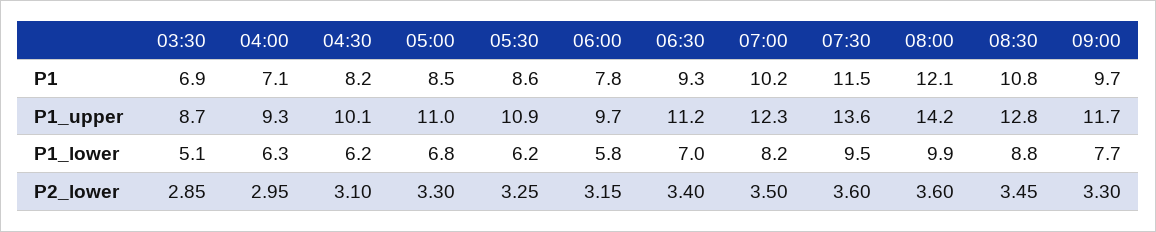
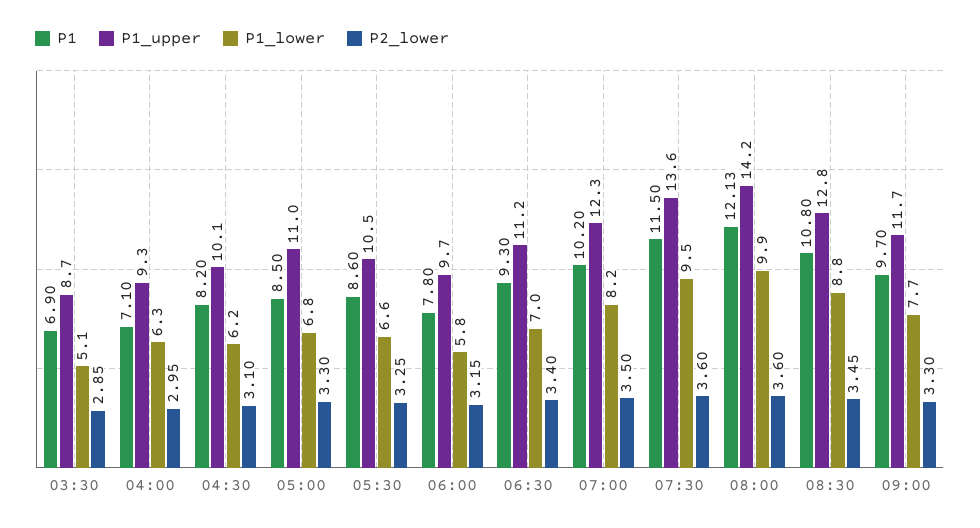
P1_upper, 05:30: 10.9 -> 10.5
P1_lower, 05:30: 6.2 -> 6.6

